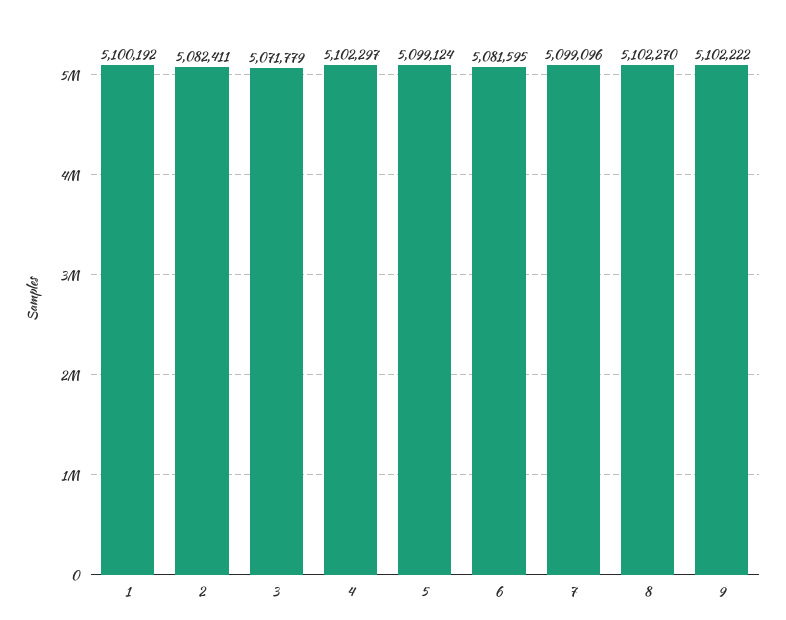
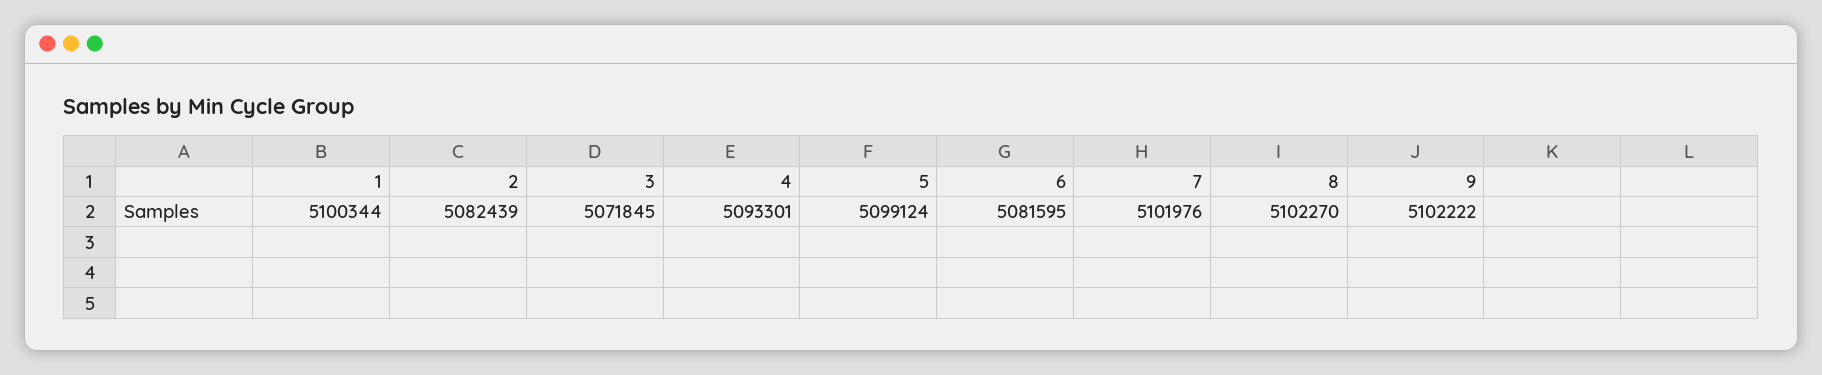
1: 5100192 -> 5100344
2: 5082411 -> 5082439
3: 5071779 -> 5071845
4: 5102297 -> 5093301
7: 5099096 -> 5101976

